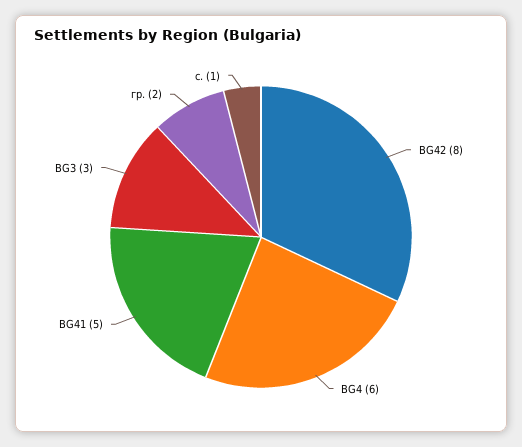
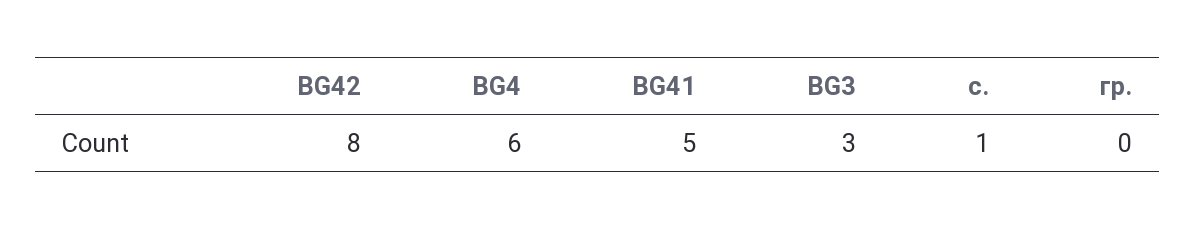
гр.: 2 -> 0

